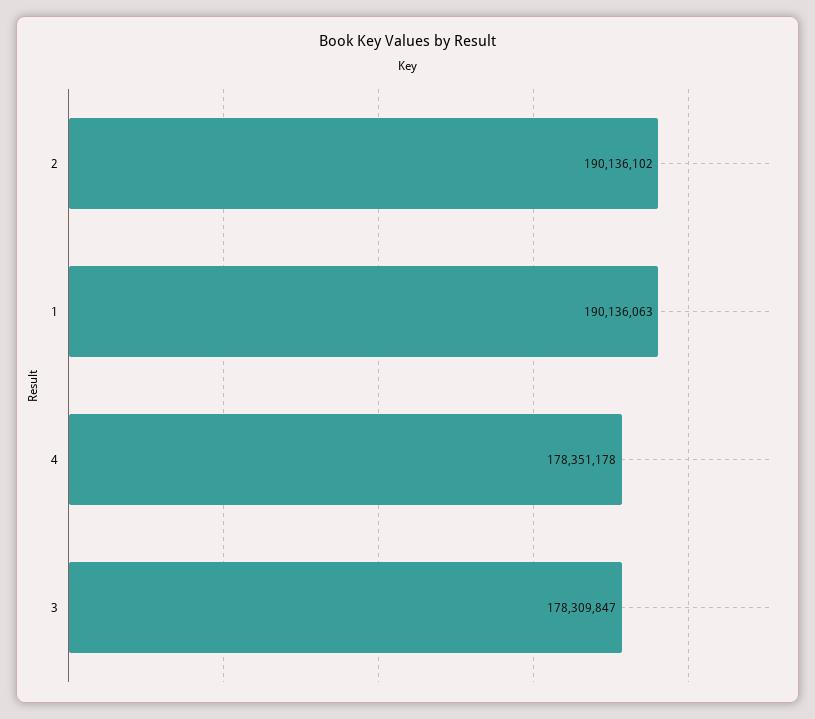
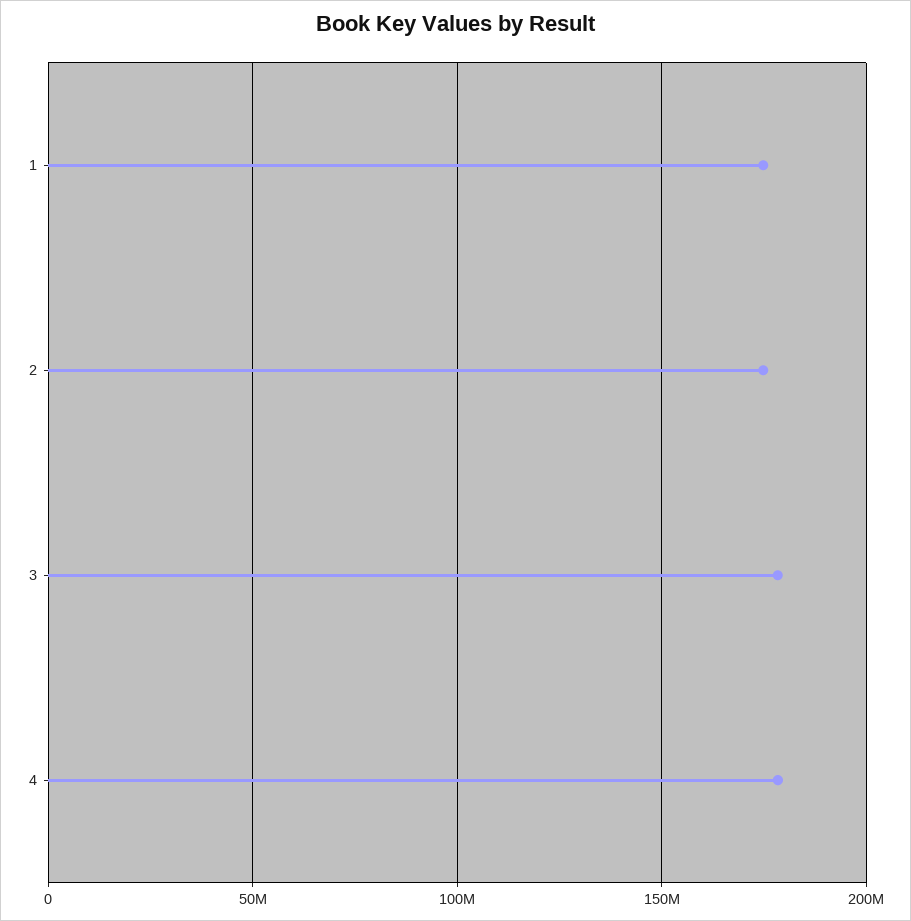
2: 190136102 -> 175000000
1: 190136063 -> 175000000

